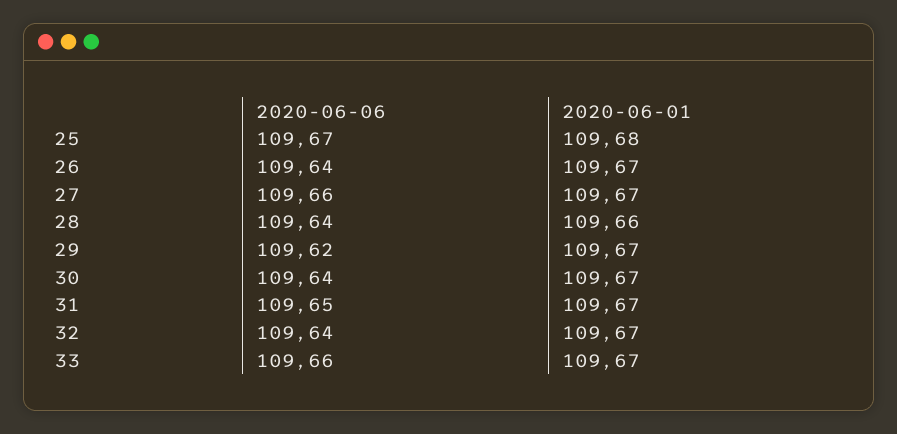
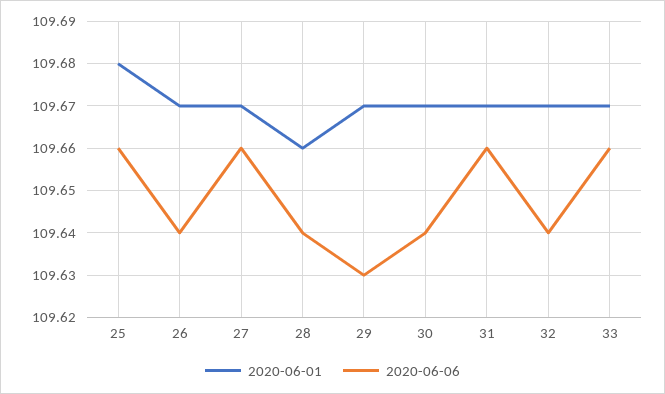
2020-06-06, 25: 109.67 -> 109.66
2020-06-06, 29: 109.62 -> 109.63
2020-06-06, 31: 109.65 -> 109.66

